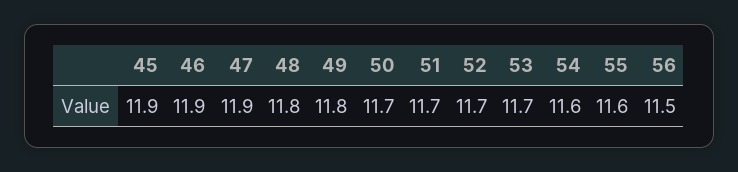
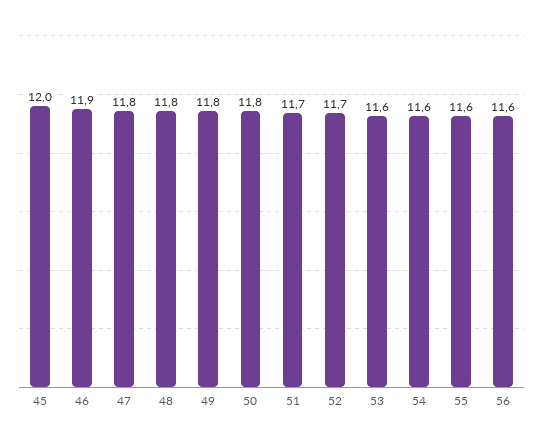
45: 11.9 -> 12
47: 11.9 -> 11.8
50: 11.7 -> 11.8
53: 11.7 -> 11.6
56: 11.5 -> 11.6

